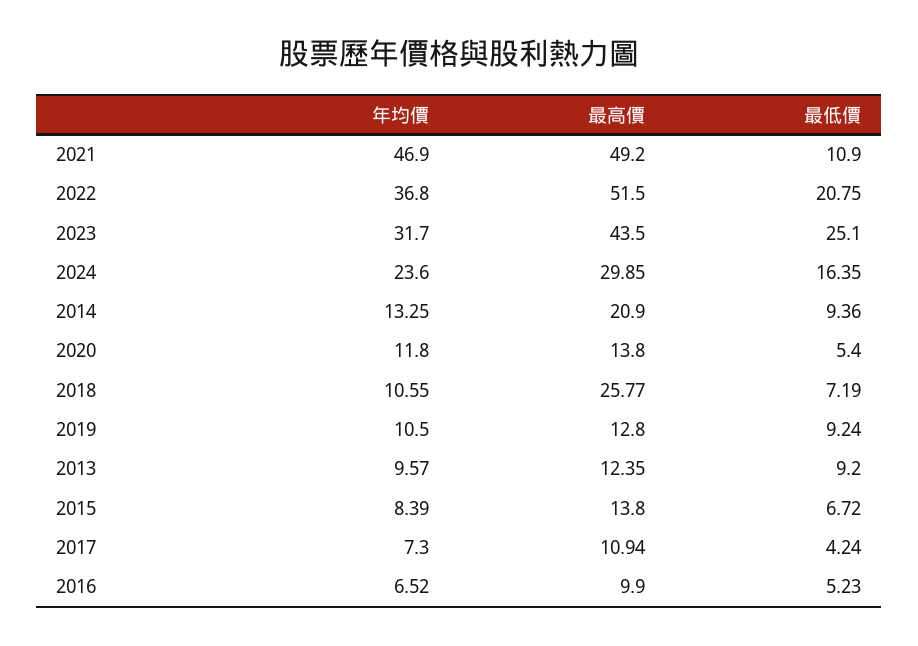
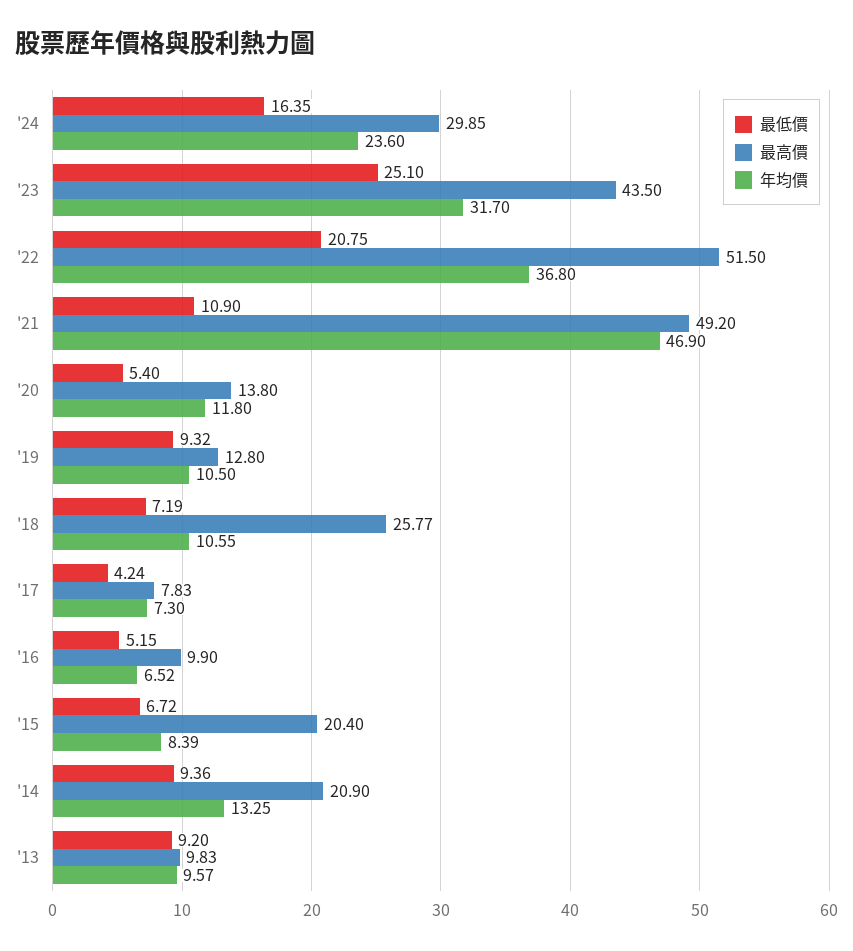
最低價, 2019: 9.24 -> 9.32
最高價, 2013: 12.35 -> 9.83
最高價, 2015: 13.8 -> 20.4
最高價, 2017: 10.94 -> 7.83
最低價, 2016: 5.23 -> 5.15

